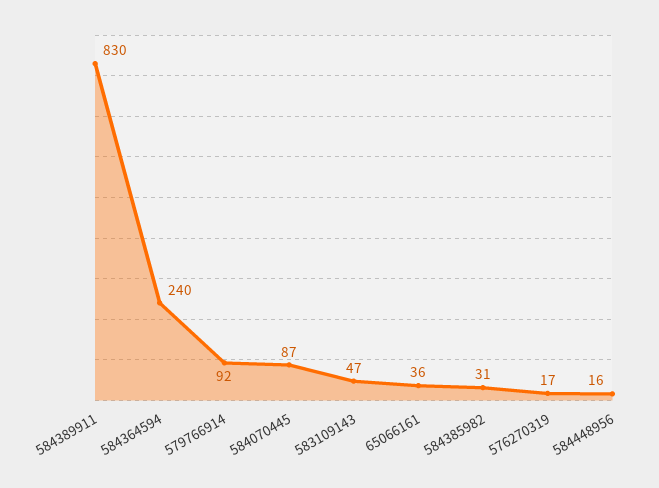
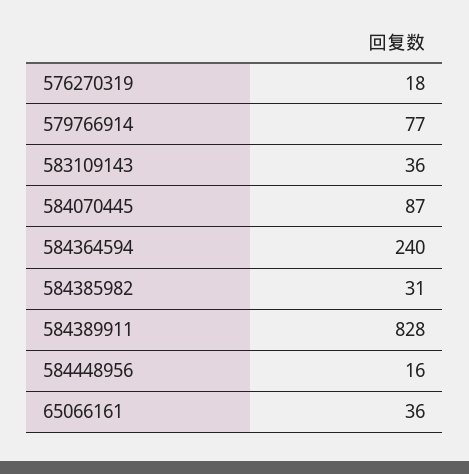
584389911: 830 -> 828
579766914: 92 -> 77
583109143: 47 -> 36
576270319: 17 -> 18

